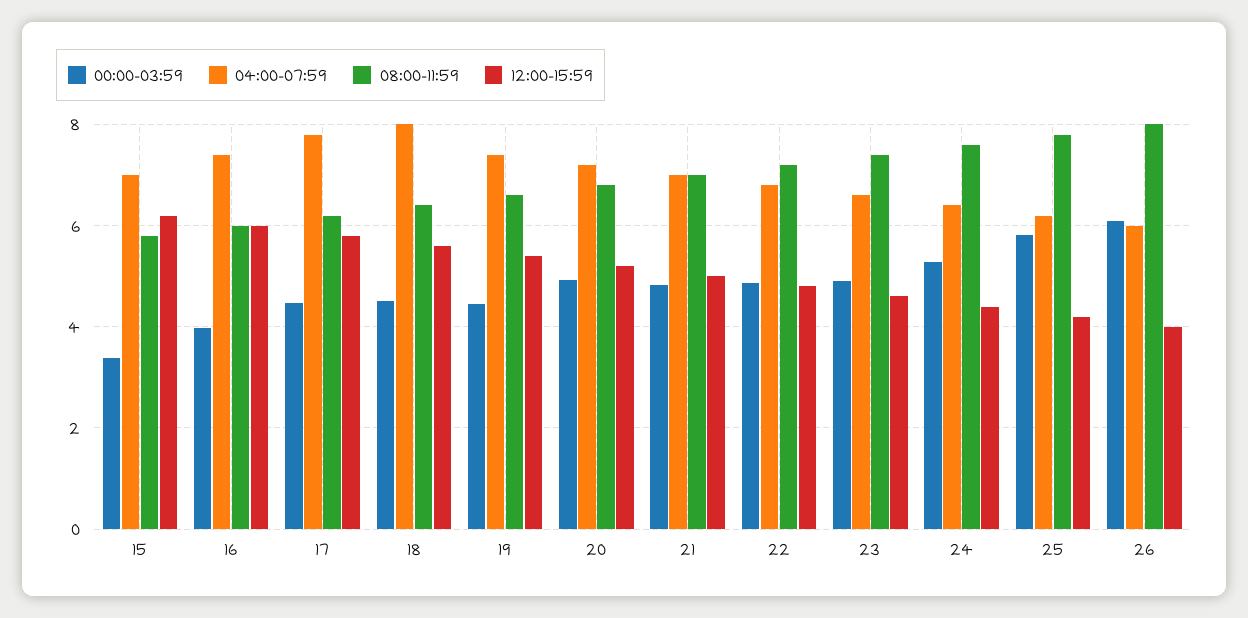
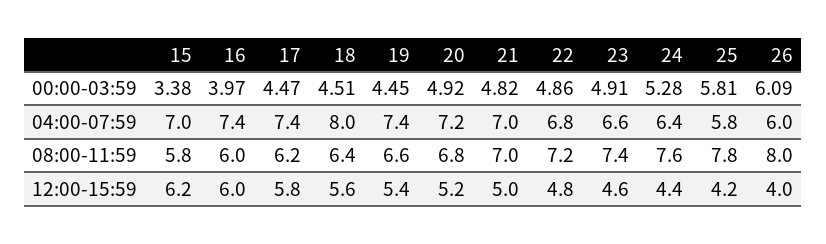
04:00-07:59, 17: 7.8 -> 7.4
04:00-07:59, 25: 6.2 -> 5.8

